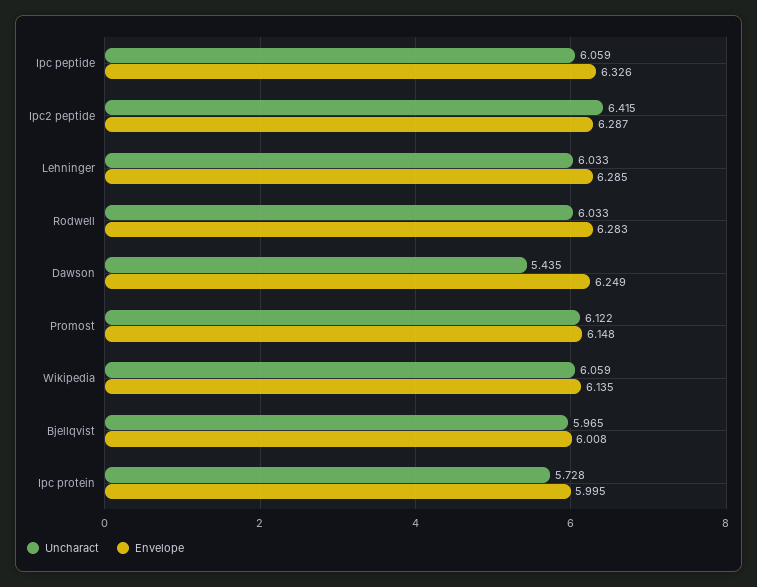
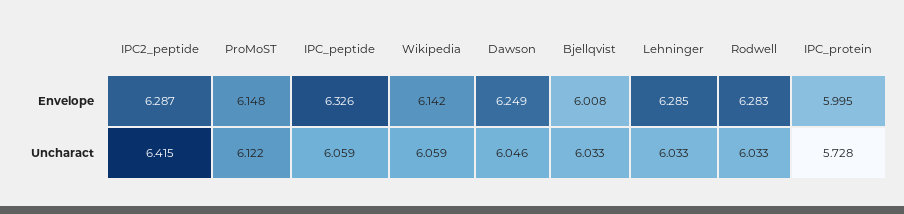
Uncharact, Dawson: 5.435 -> 6.046
Envelope, Wikipedia: 6.135 -> 6.142
Uncharact, Bjellqvist: 5.965 -> 6.033

